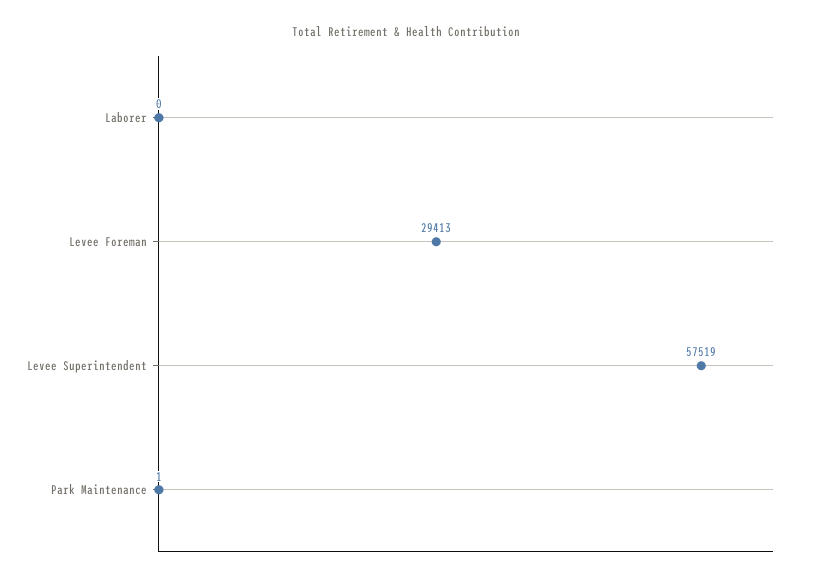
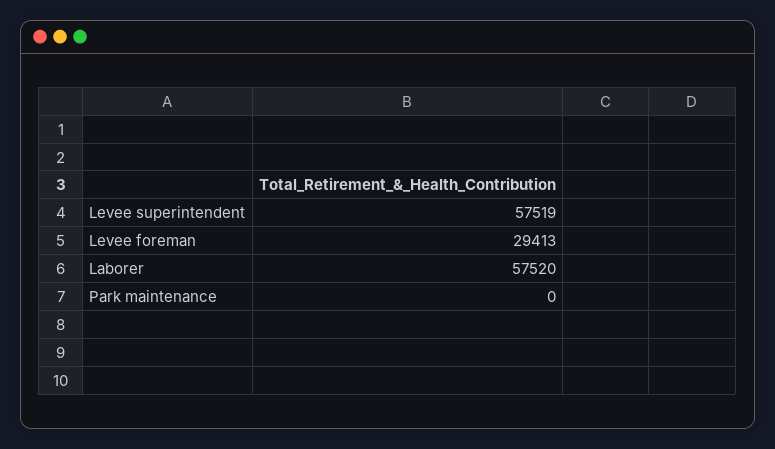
Laborer: 0 -> 57520
Park Maintenance: 1 -> 0

